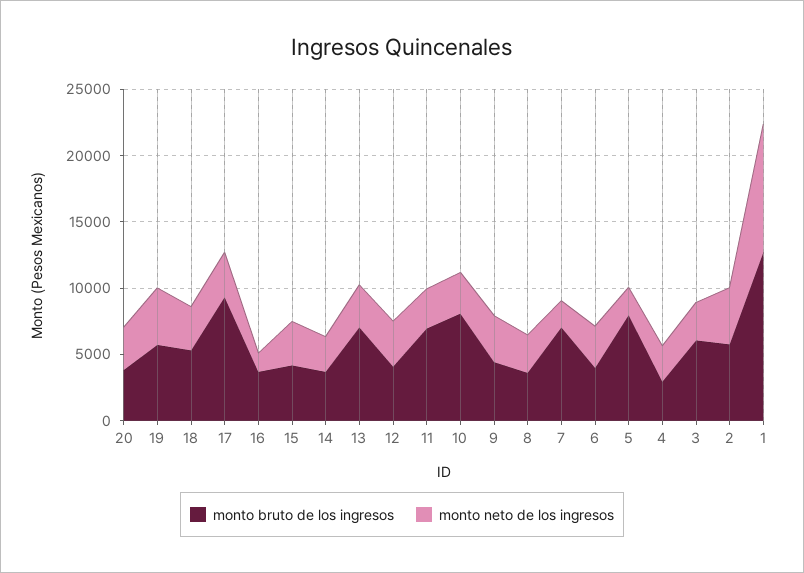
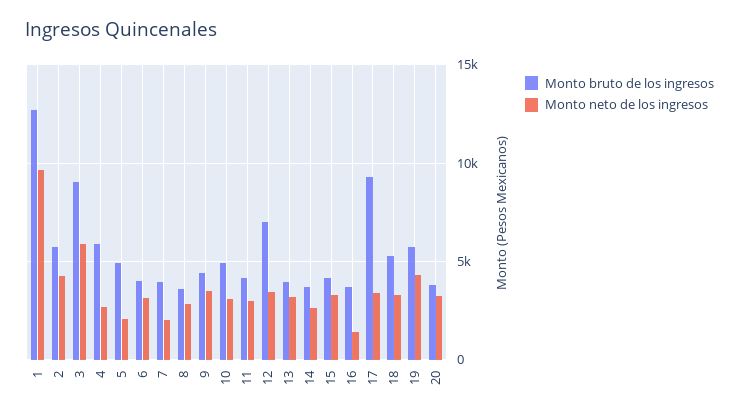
monto bruto de los ingresos, 13: 7000 -> 4000
monto bruto de los ingresos, 12: 4000 -> 7000
monto bruto de los ingresos, 11: 7000 -> 4000
monto bruto de los ingresos, 10: 8000 -> 5000
monto bruto de los ingresos, 7: 7000 -> 4000
monto bruto de los ingresos, 5: 8000 -> 5000
monto bruto de los ingresos, 4: 3000 -> 6000
monto bruto de los ingresos, 3: 6000 -> 9000
monto neto de los ingresos, 3: 3000 -> 6000

